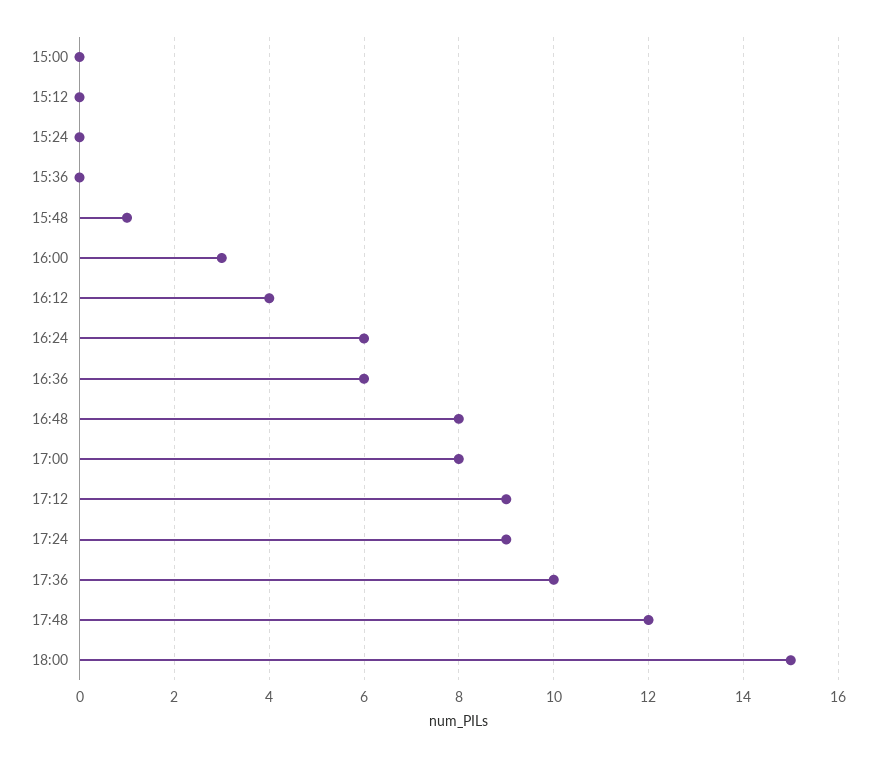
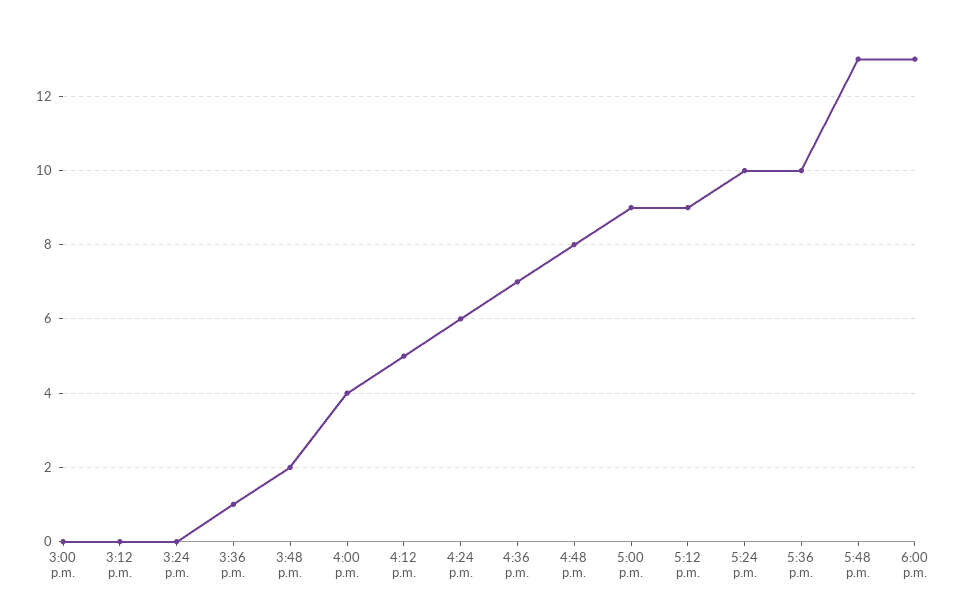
15:36: 0 -> 1
15:48: 1 -> 2
16:00: 3 -> 4
16:12: 4 -> 5
16:36: 6 -> 7
17:00: 8 -> 9
17:24: 9 -> 10
17:48: 12 -> 13
18:00: 15 -> 13

